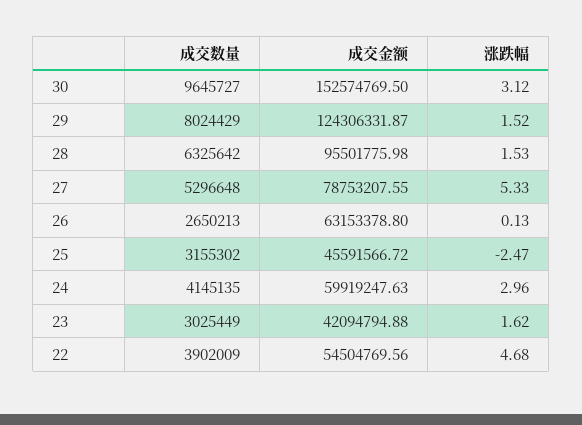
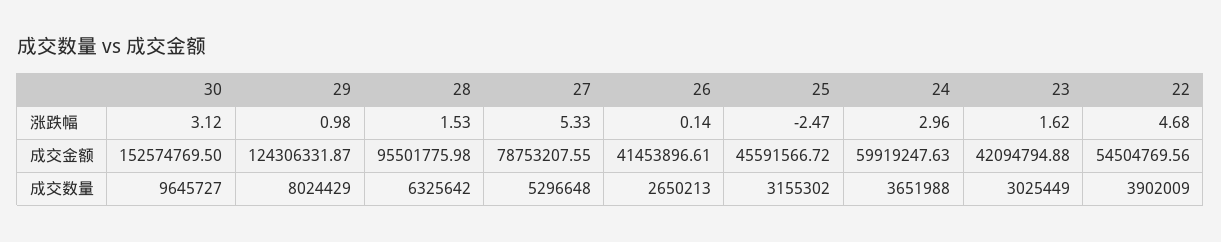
涨跌幅, 29: 1.52 -> 0.98
成交金额, 26: 63153378.8 -> 41453896.61
涨跌幅, 26: 0.13 -> 0.14
成交数量, 24: 4145135 -> 3651988

